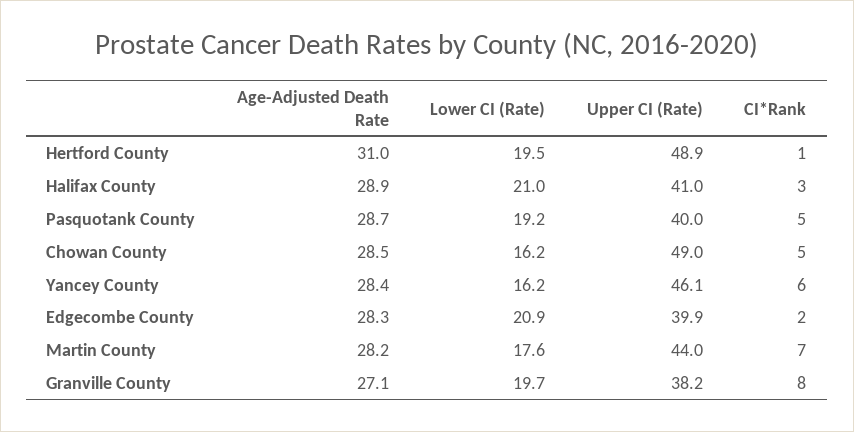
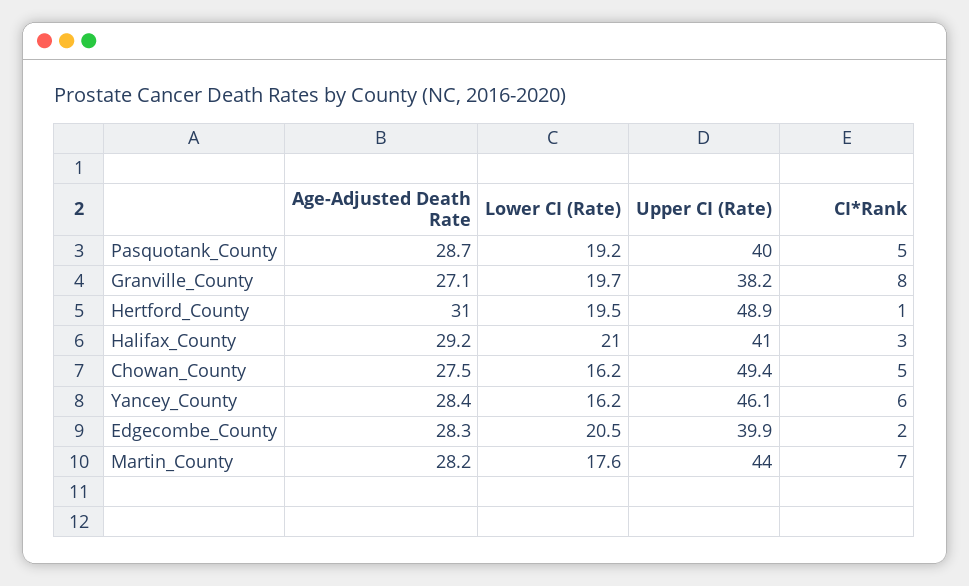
Age-Adjusted Death Rate, Halifax County: 28.9 -> 29.2
Age-Adjusted Death Rate, Chowan County: 28.5 -> 27.5
Upper CI (Rate), Chowan County: 49 -> 49.4
Lower CI (Rate), Edgecombe County: 20.9 -> 20.5

